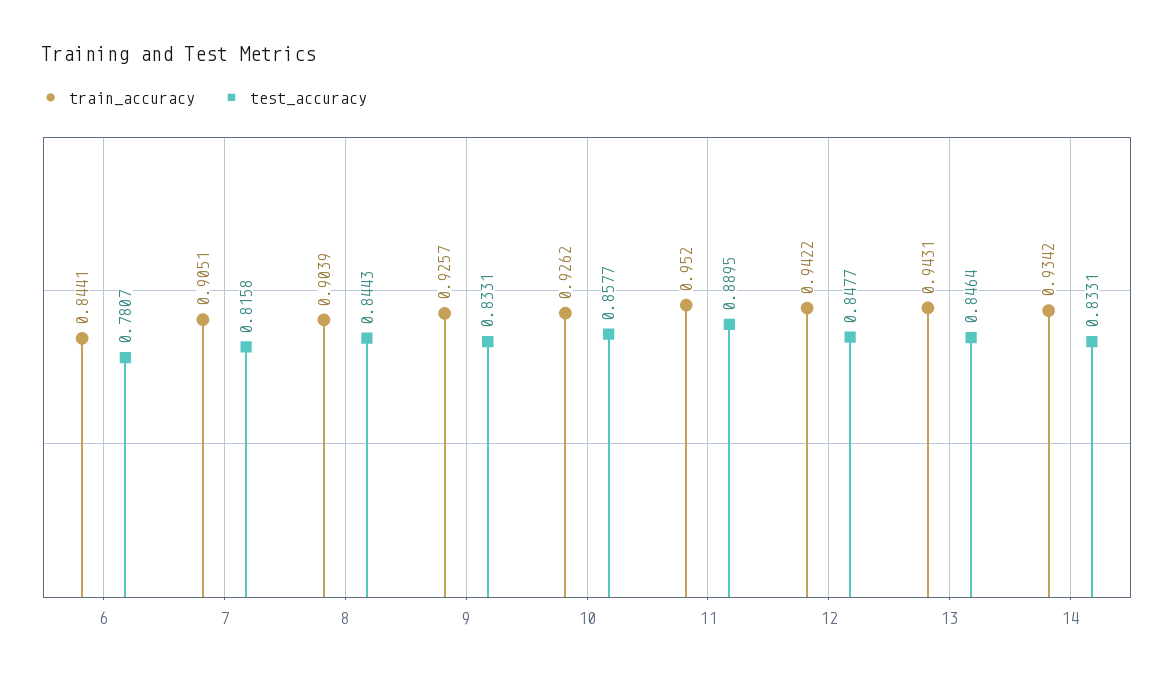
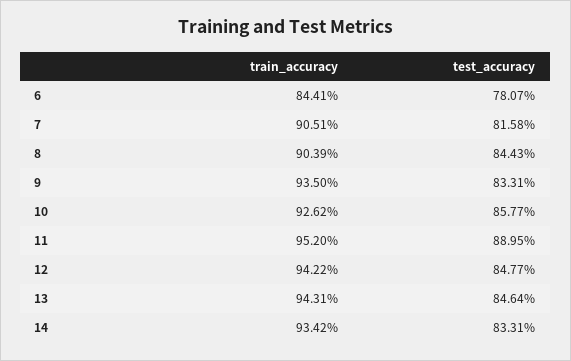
train_accuracy, 9: 0.9257 -> 0.935

